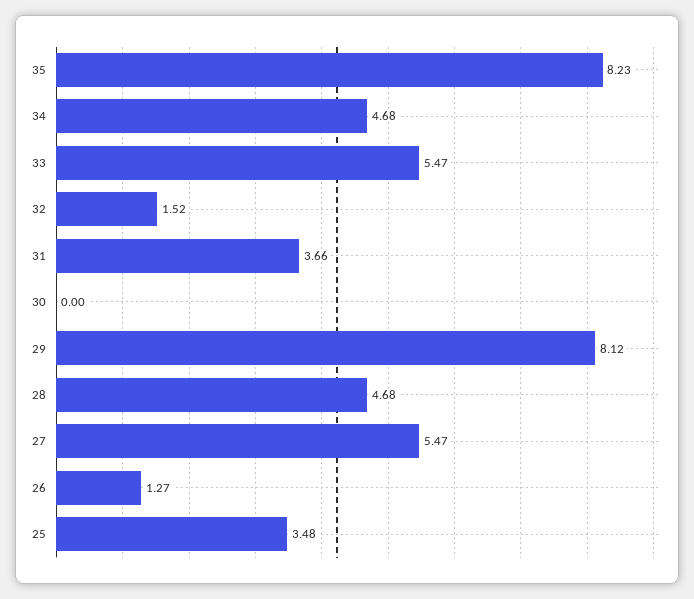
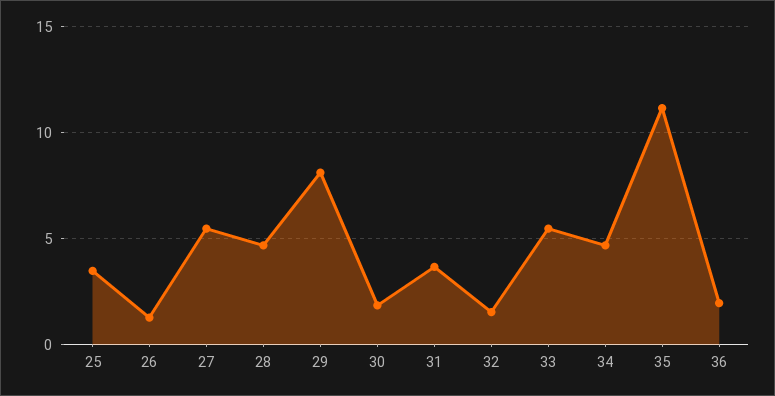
35: 8.23 -> 11
30: 0 -> 2
36: none -> 2

